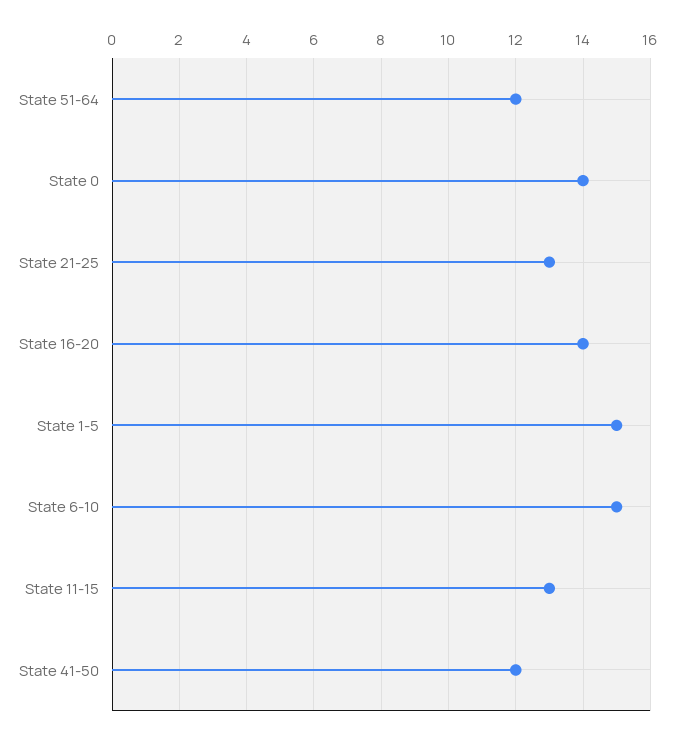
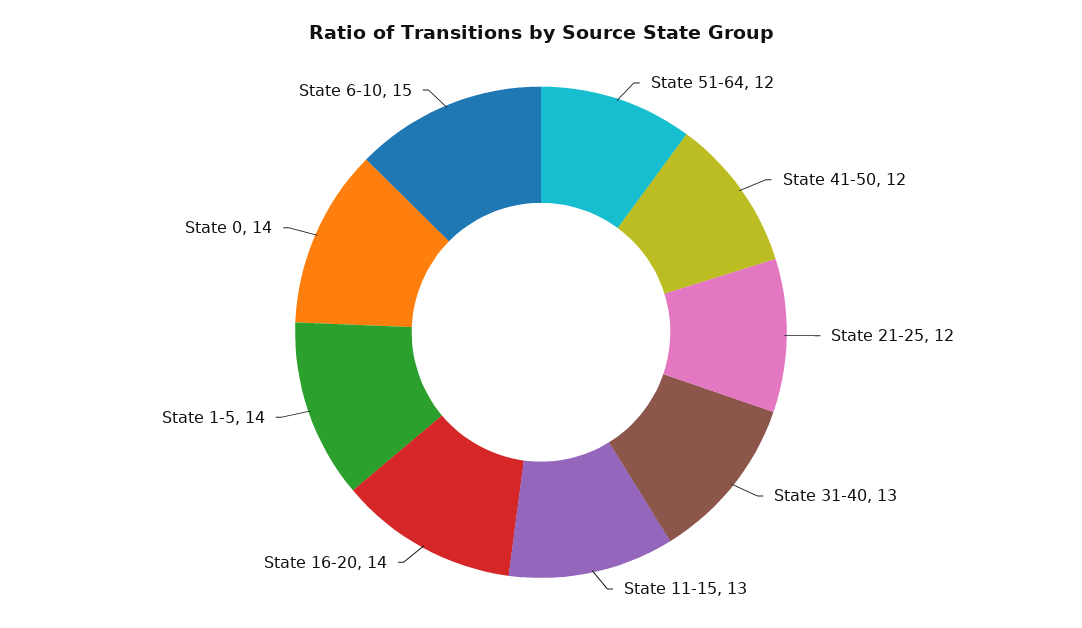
State 21-25: 13 -> 12
State 1-5: 15 -> 14
State 31-40: none -> 13

